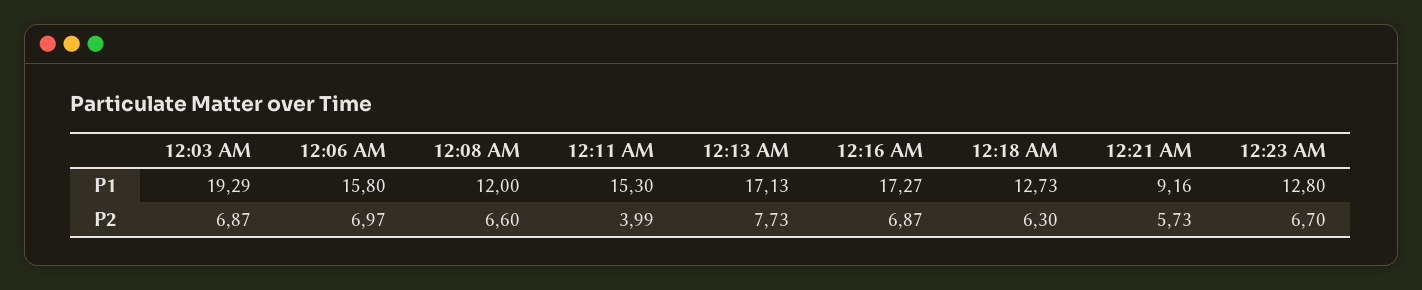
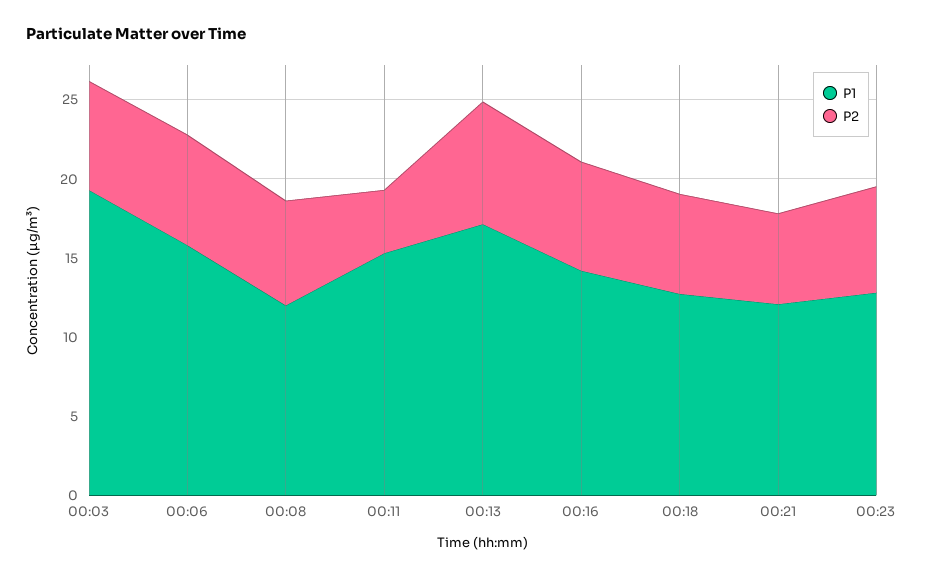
P1, 12:16 AM: 17.27 -> 14
P1, 12:21 AM: 9.16 -> 12

